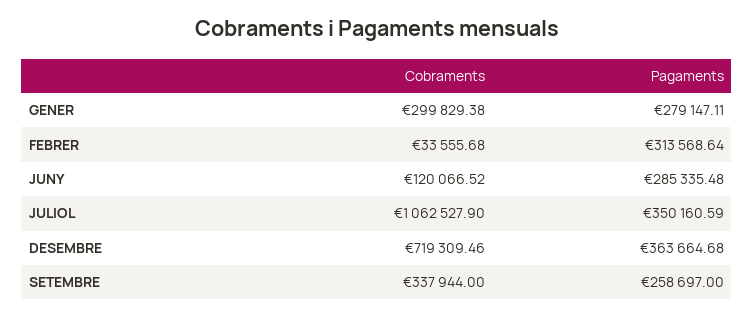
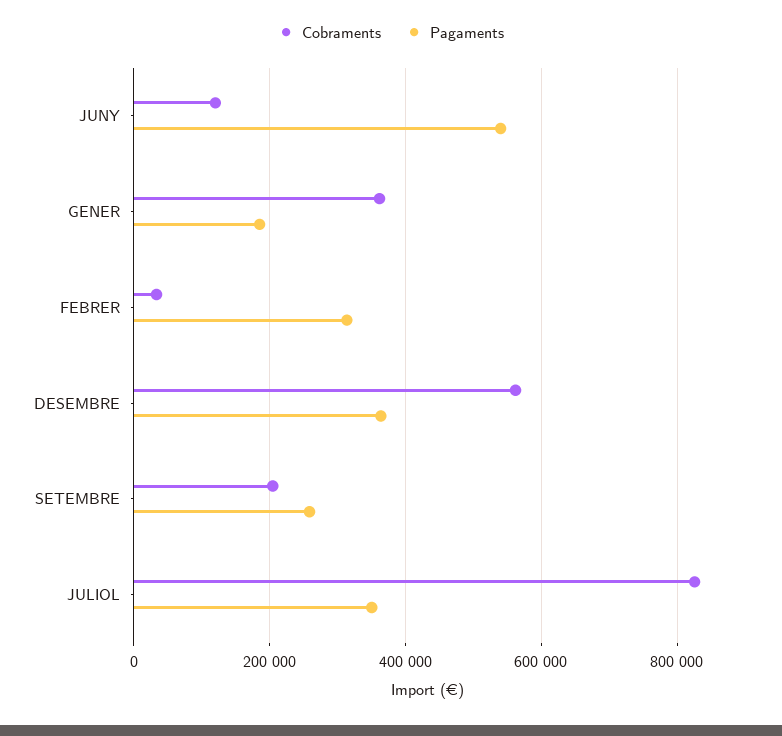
Cobraments, GENER: 299829.38 -> 360000
Pagaments, GENER: 279147.11 -> 180000
Pagaments, JUNY: 285335.48 -> 540000
Cobraments, JULIOL: 1062527.9 -> 820000
Cobraments, DESEMBRE: 719309.46 -> 560000
Cobraments, SETEMBRE: 337944 -> 200000

